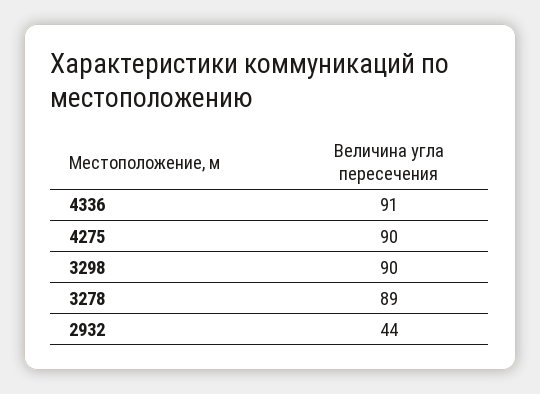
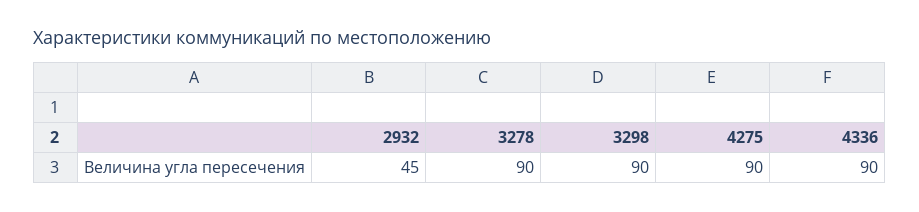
4336: 91 -> 90
3278: 89 -> 90
2932: 44 -> 45

